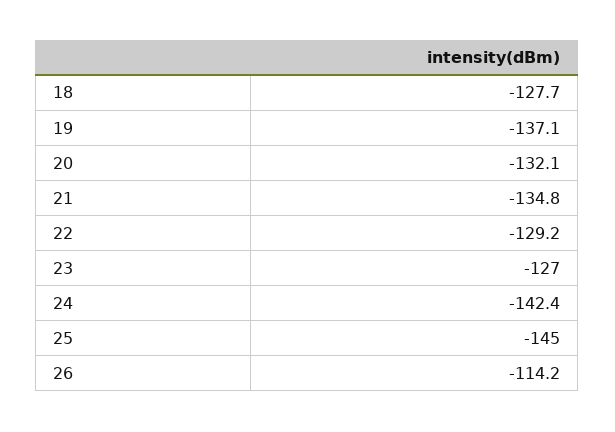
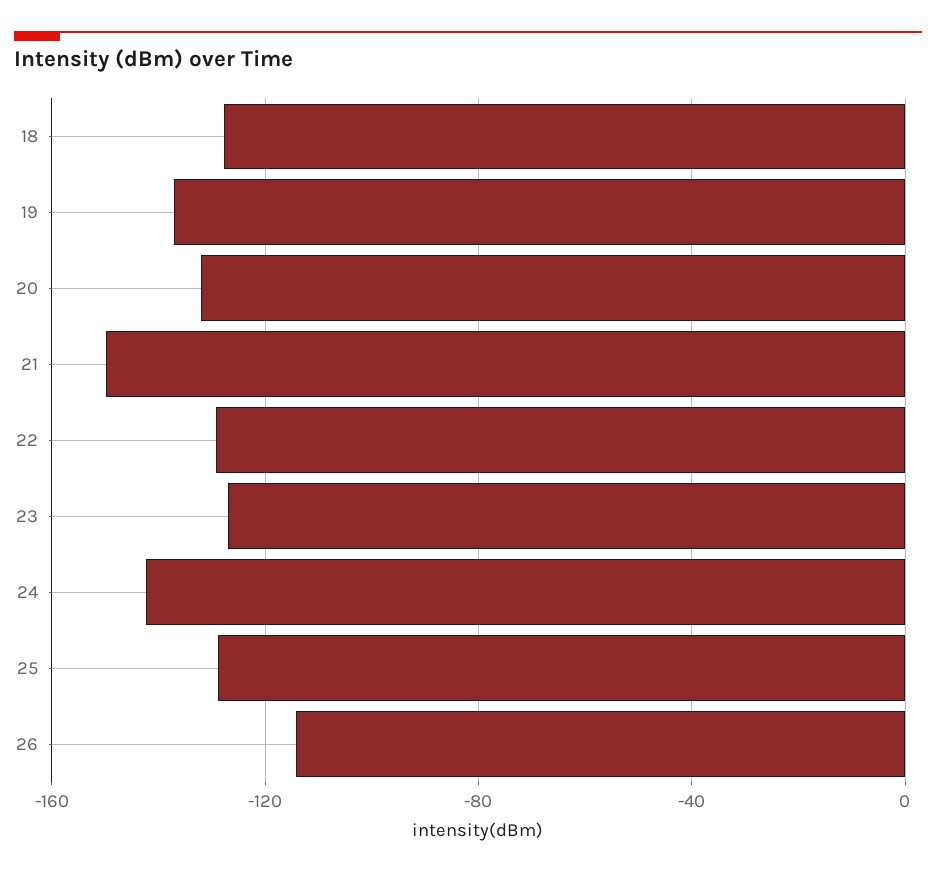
21: -134.8 -> -150
25: -145 -> -130

